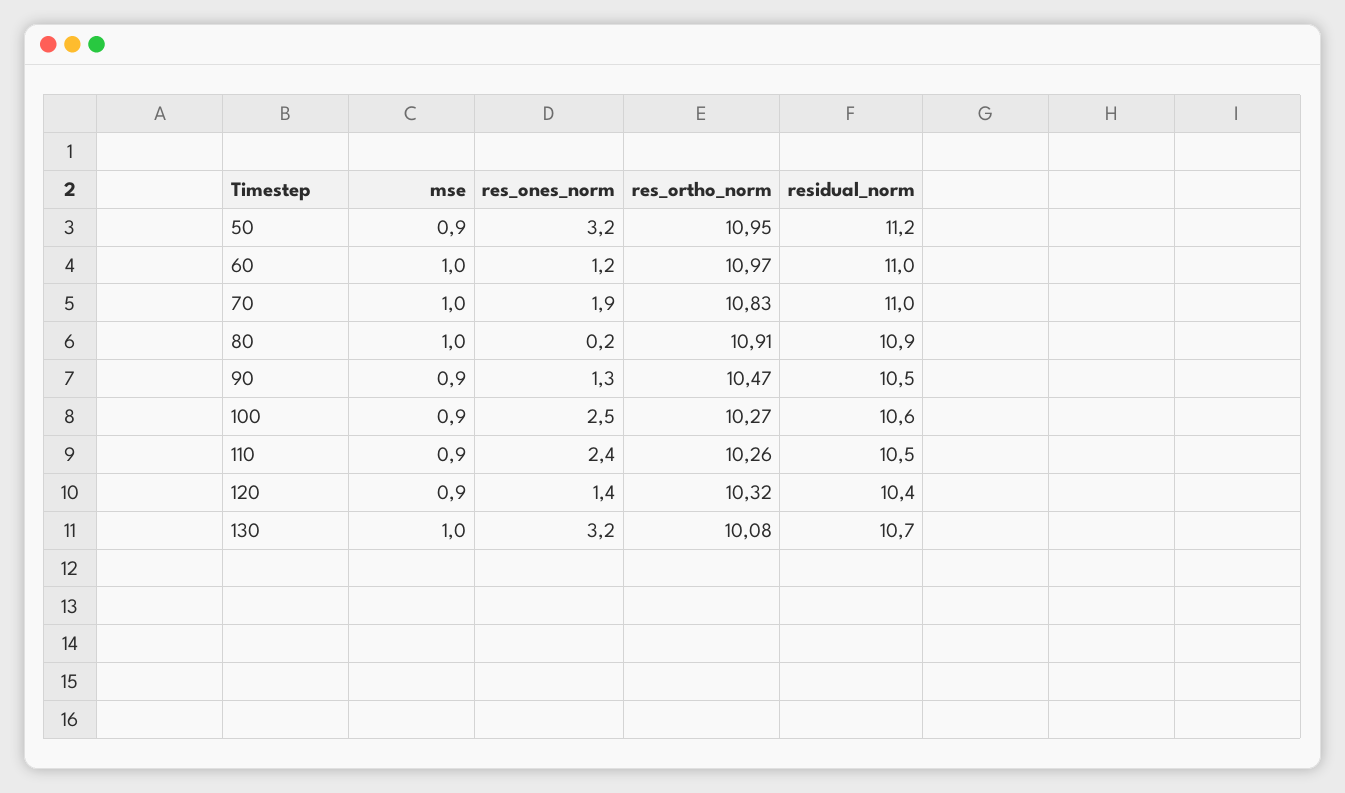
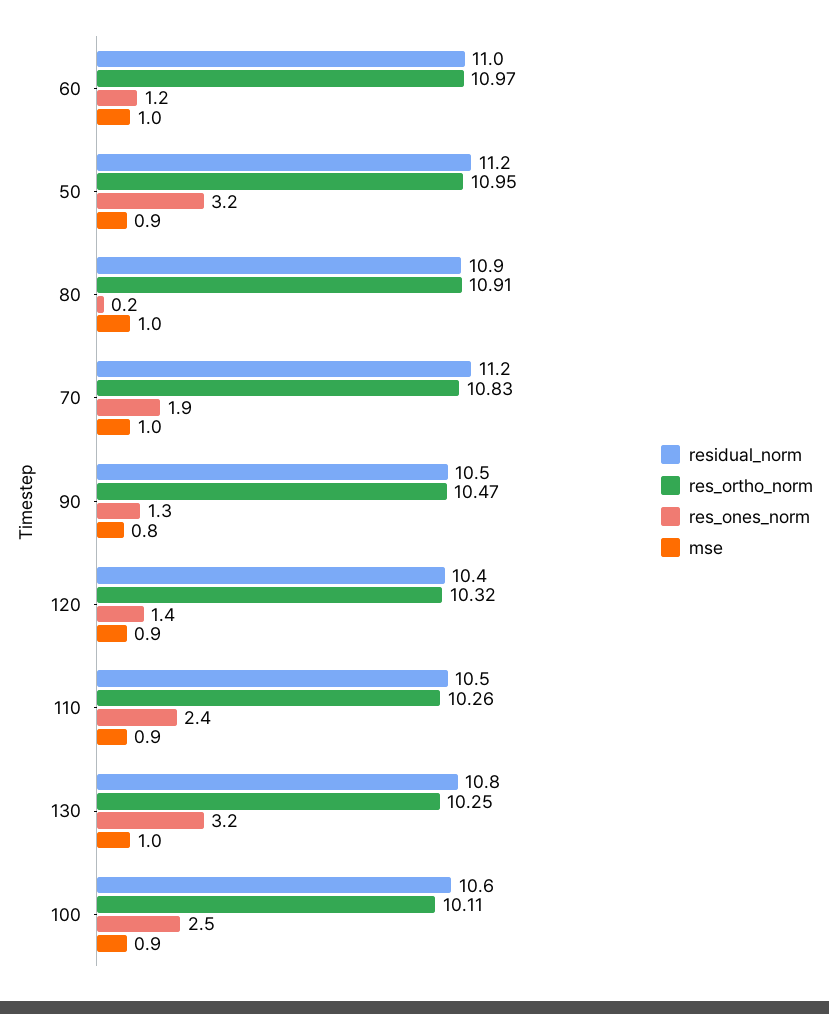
residual_norm, 70: 11 -> 11.2
mse, 90: 0.9 -> 0.8
res_ortho_norm, 100: 10.27 -> 10.11
res_ortho_norm, 130: 10.08 -> 10.25
residual_norm, 130: 10.7 -> 10.8

